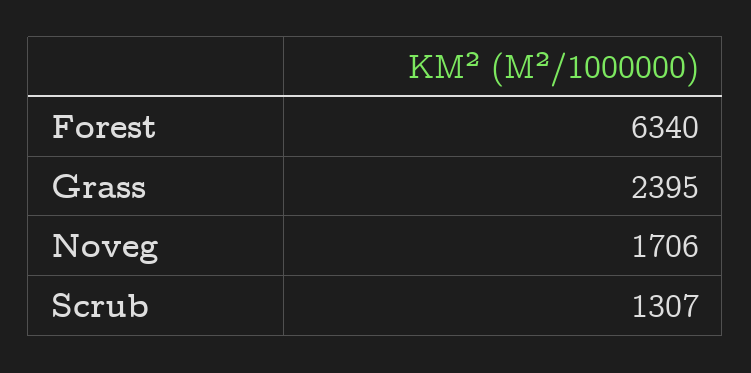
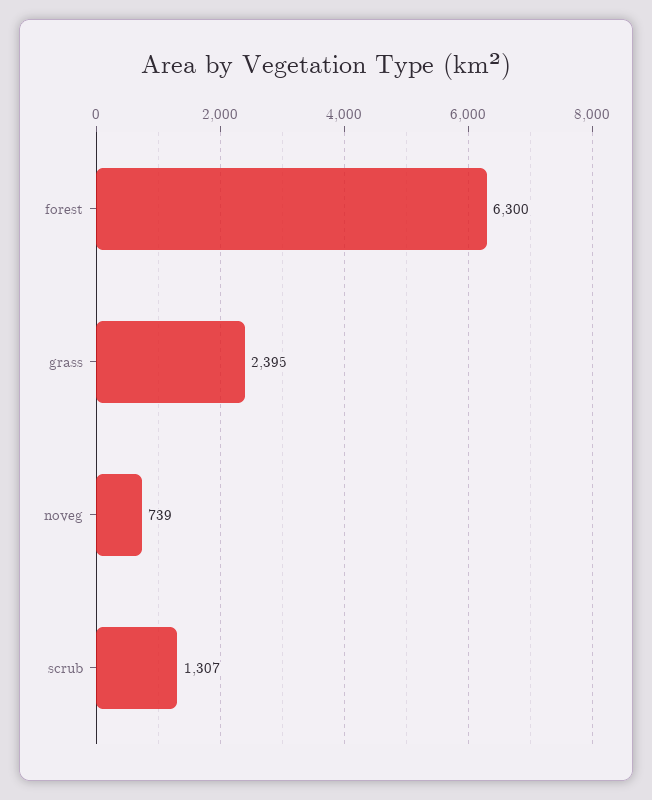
Forest: 6340 -> 6300
Noveg: 1706 -> 739

